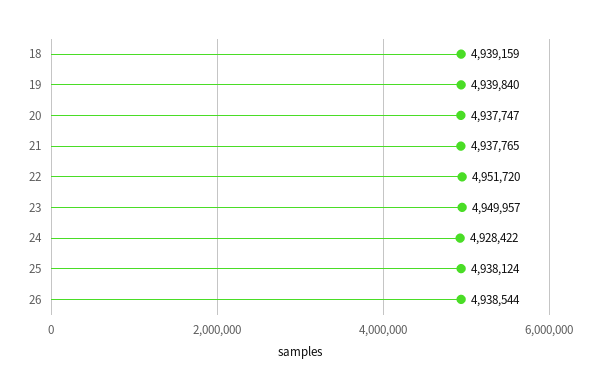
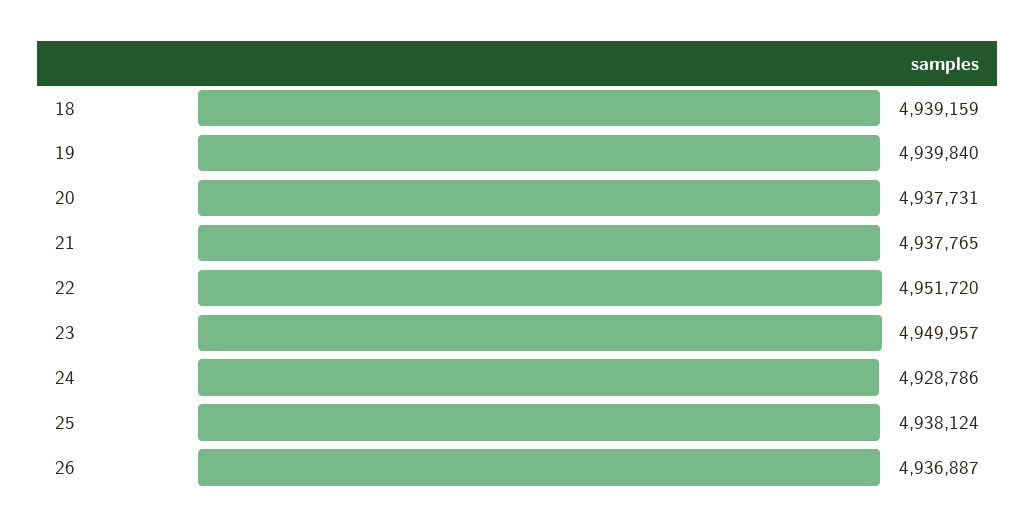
20: 4937747 -> 4937731
24: 4928422 -> 4928786
26: 4938544 -> 4936887

